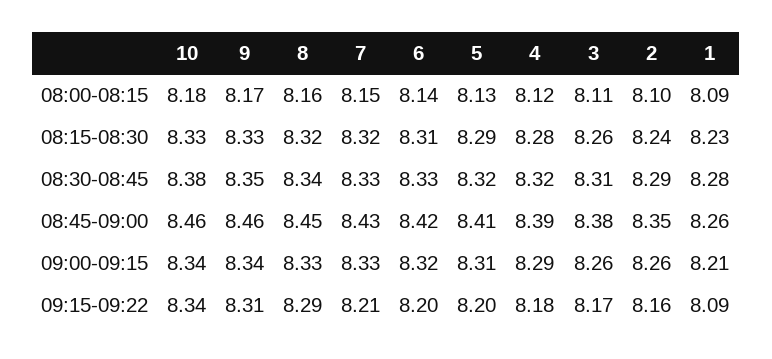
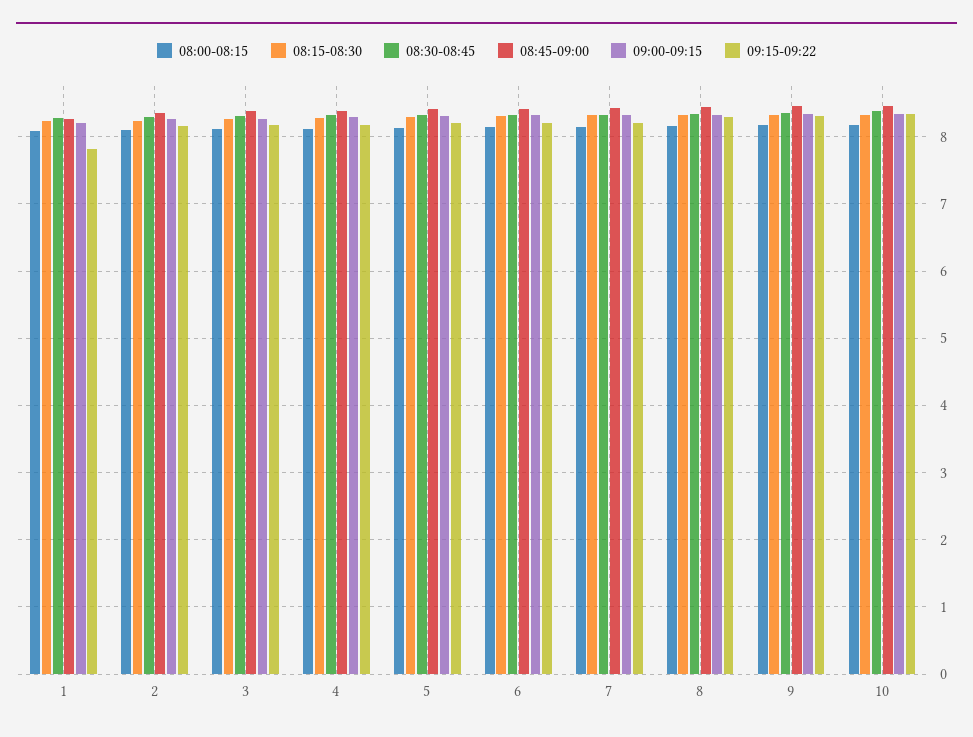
09:15-09:22, 1: 8.09 -> 7.8

